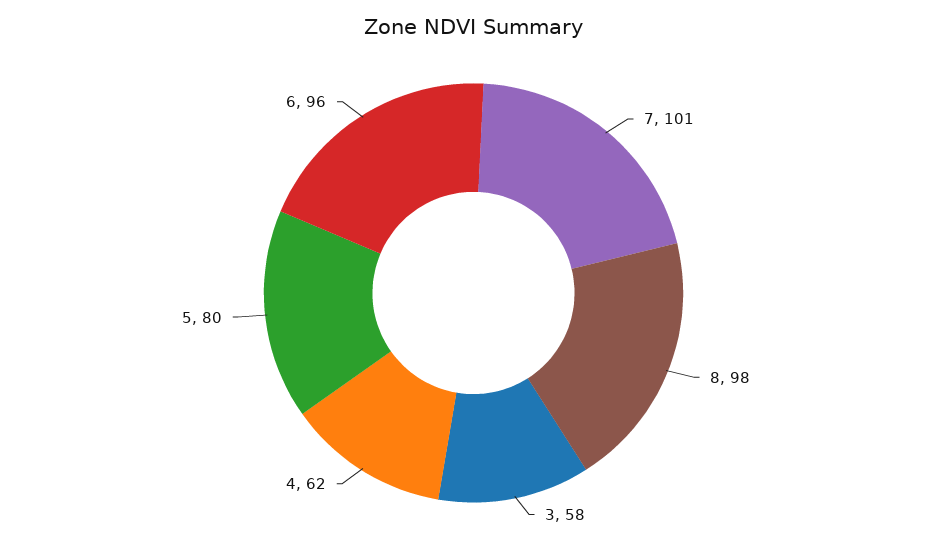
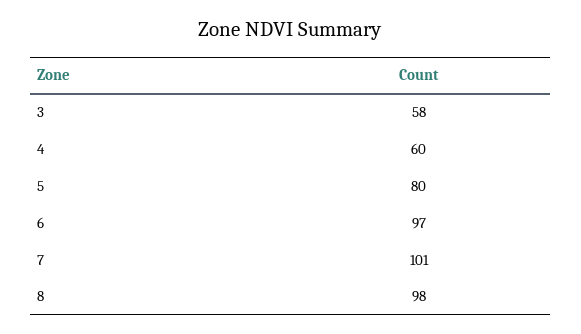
4: 62 -> 60
6: 96 -> 97

